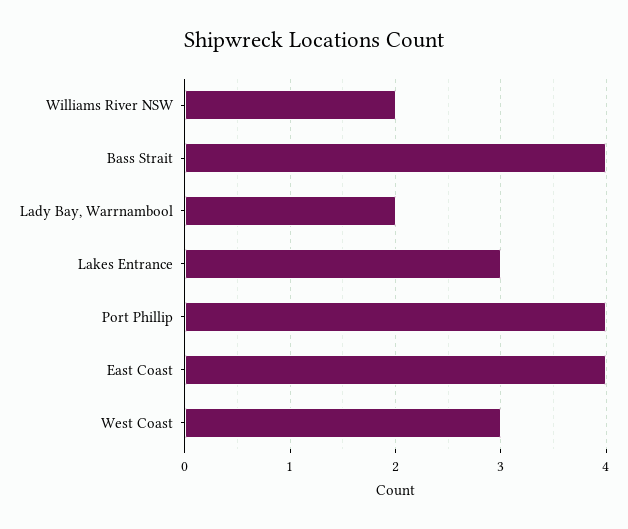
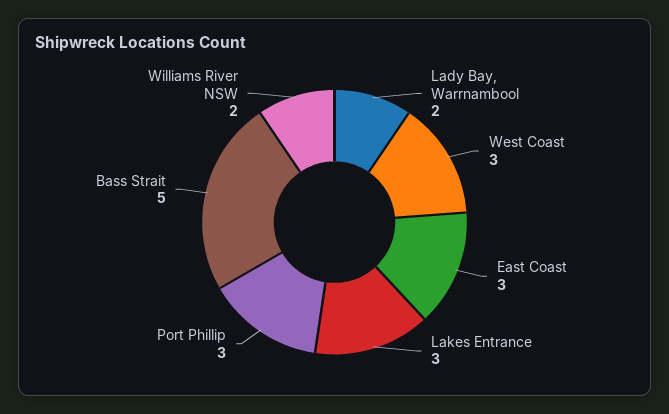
Bass Strait: 4 -> 5
Port Phillip: 4 -> 3
East Coast: 4 -> 3

